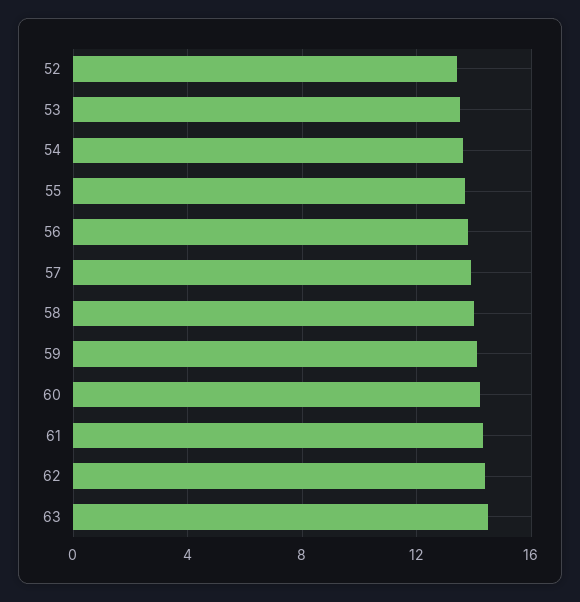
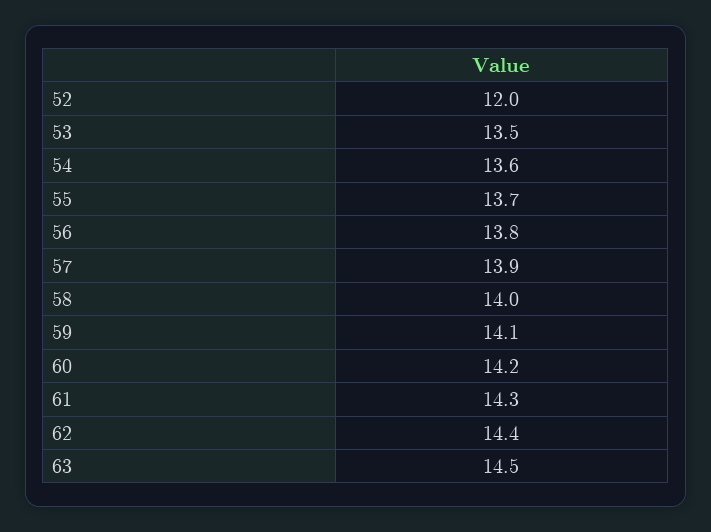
52: 13.5 -> 12

